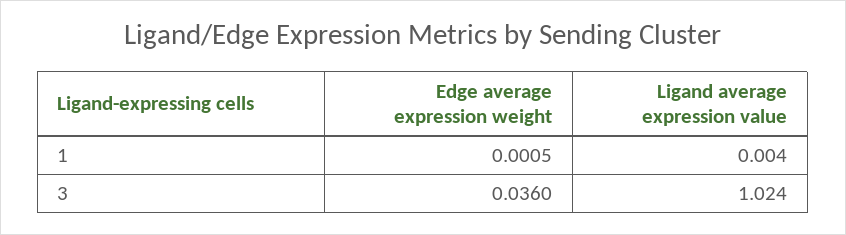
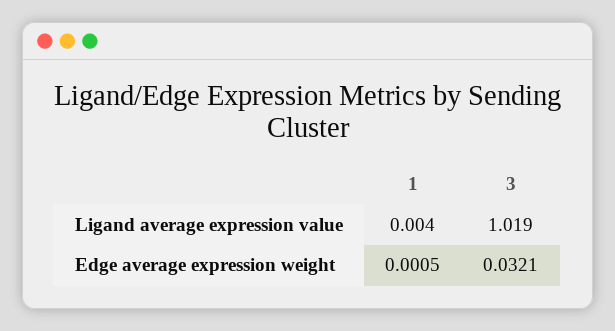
Edge average expression weight, 3: 0.036 -> 0.0321
Ligand average expression value, 3: 1.024 -> 1.019

